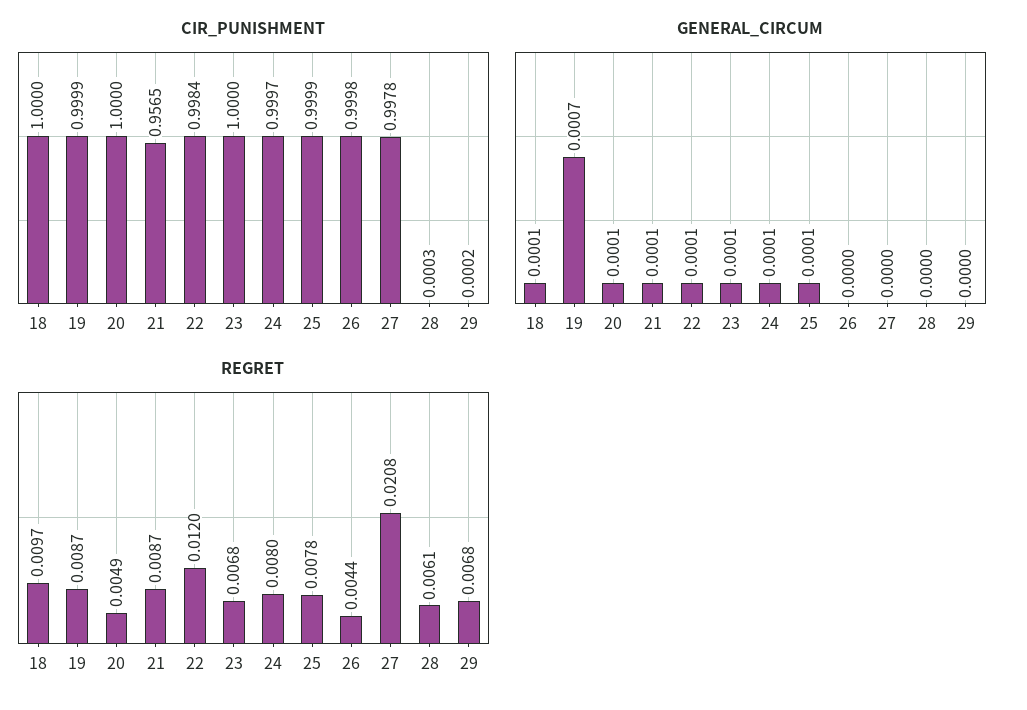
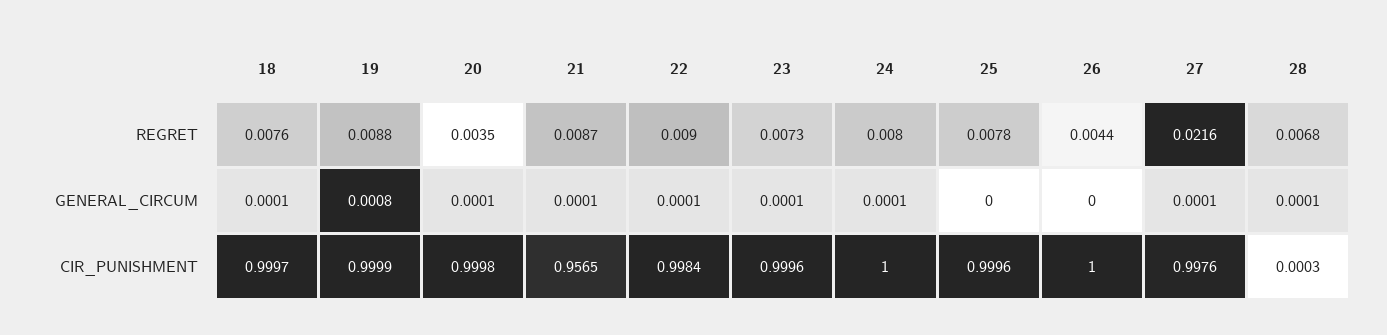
CIR_PUNISHMENT, 18: 1 -> 0.9997
CIR_PUNISHMENT, 20: 1 -> 0.9998
CIR_PUNISHMENT, 23: 1 -> 0.9996
CIR_PUNISHMENT, 24: 0.9997 -> 1
CIR_PUNISHMENT, 25: 0.9999 -> 0.9996
CIR_PUNISHMENT, 26: 0.9998 -> 1
CIR_PUNISHMENT, 27: 0.9978 -> 0.9976
CIR_PUNISHMENT, 29: 0.0002 -> none
GENERAL_CIRCUM, 19: 0.0007 -> 0.0008
GENERAL_CIRCUM, 25: 0.0001 -> 0
GENERAL_CIRCUM, 27: 0 -> 0.0001
GENERAL_CIRCUM, 28: 0 -> 0.0001
GENERAL_CIRCUM, 29: 0 -> none
REGRET, 18: 0.0097 -> 0.0076
REGRET, 19: 0.0087 -> 0.0088
REGRET, 20: 0.0049 -> 0.0035
REGRET, 22: 0.012 -> 0.009
REGRET, 23: 0.0068 -> 0.0073
REGRET, 27: 0.0208 -> 0.0216
REGRET, 28: 0.0061 -> 0.0068
REGRET, 29: 0.0068 -> none

